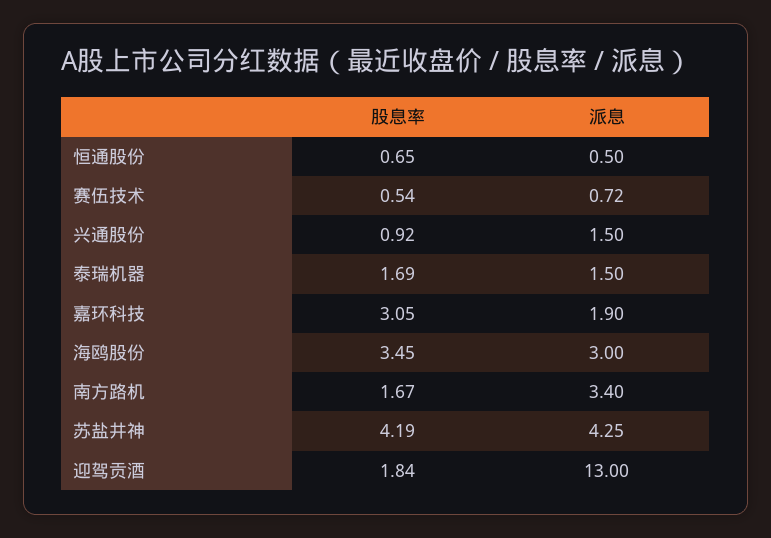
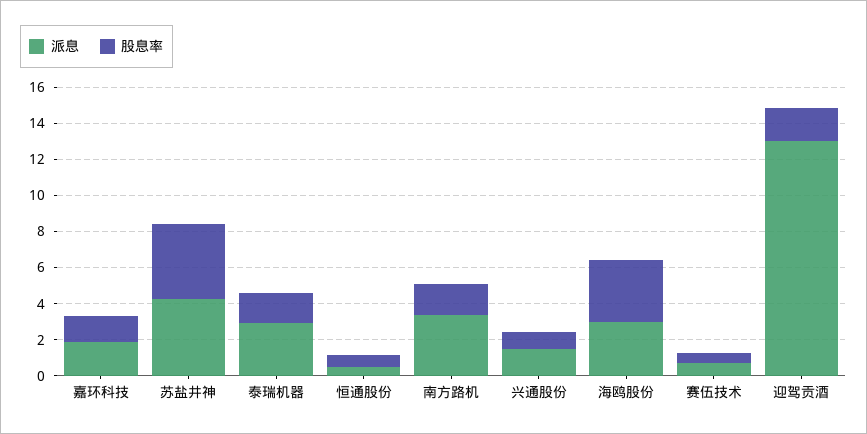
派息, 泰瑞机器: 1.5 -> 3
股息率, 嘉环科技: 3.05 -> 1.5

